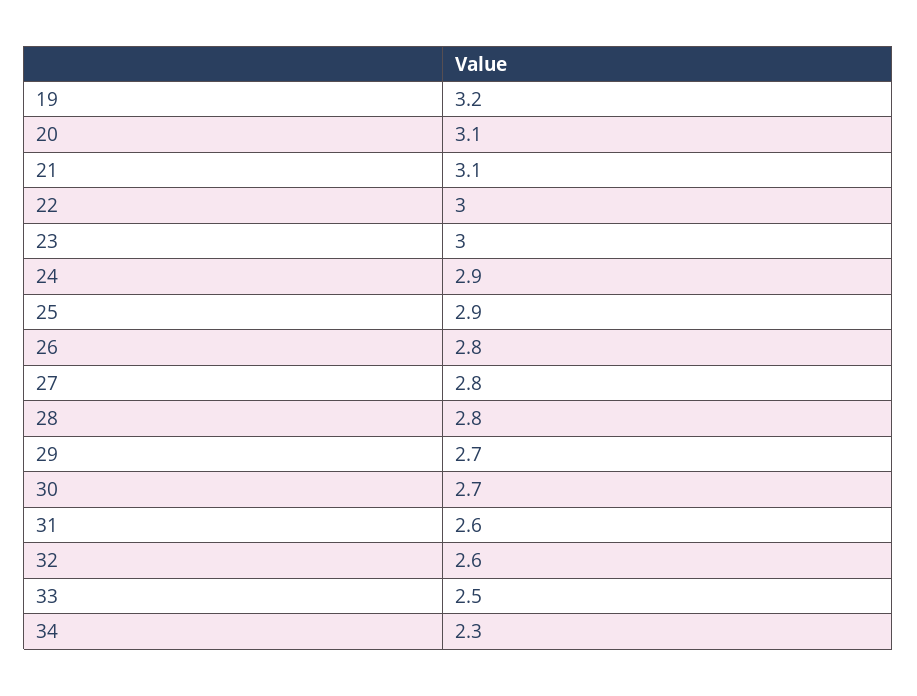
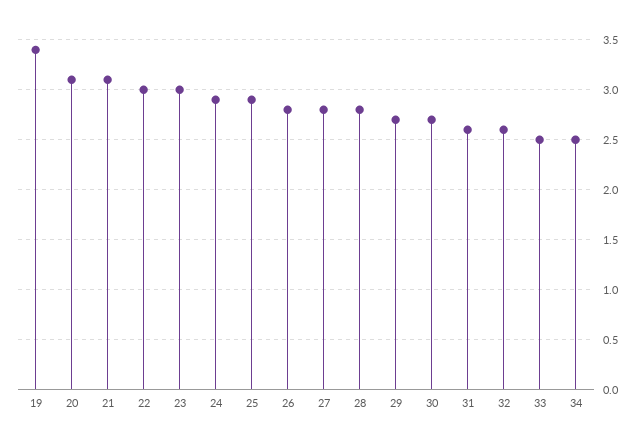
19: 3.2 -> 3.4
34: 2.3 -> 2.5

